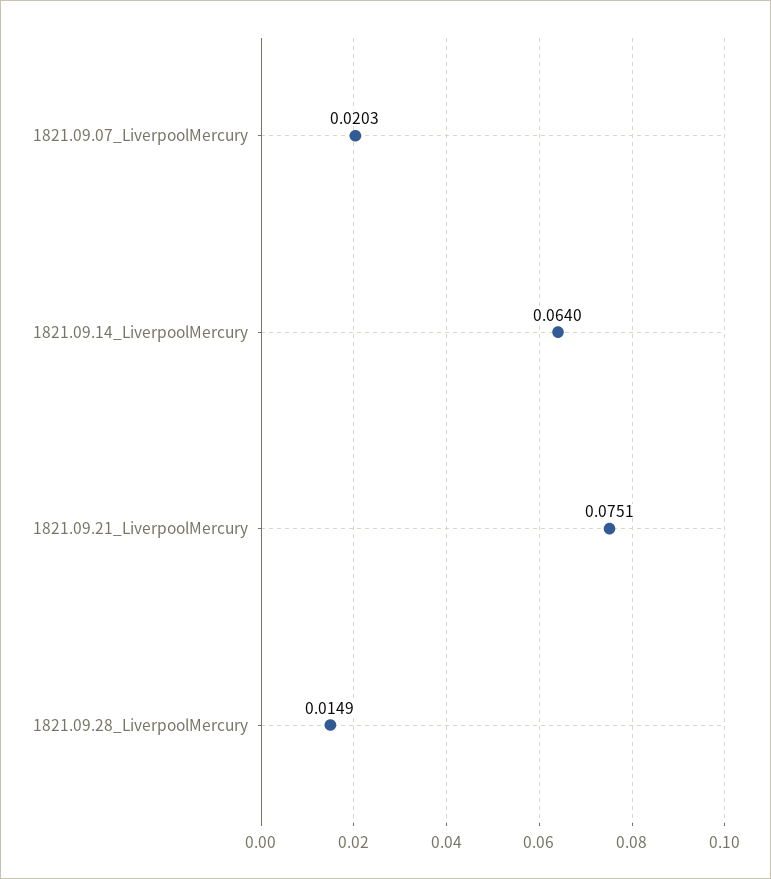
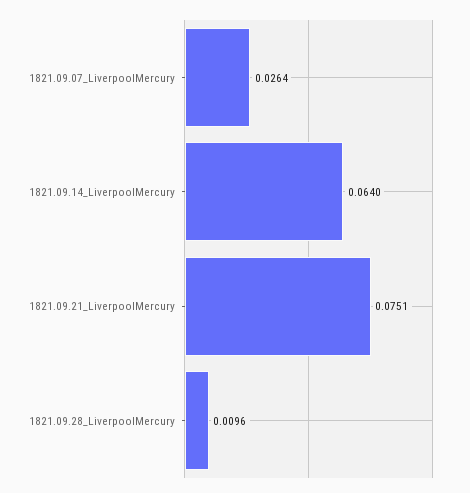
1821.09.07_LiverpoolMercury: 0.0203 -> 0.0264
1821.09.28_LiverpoolMercury: 0.0149 -> 0.0096

